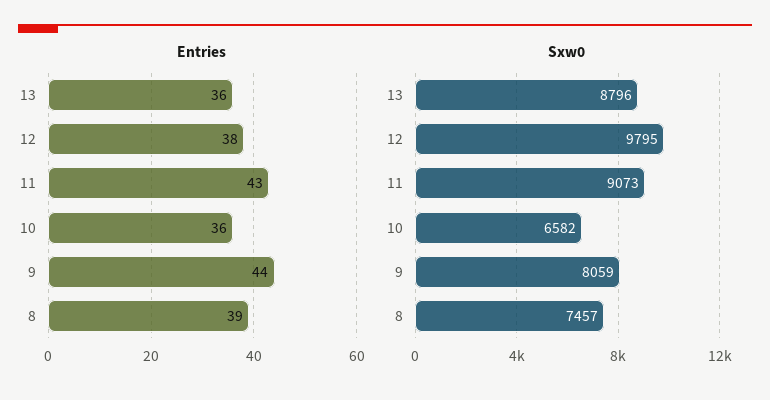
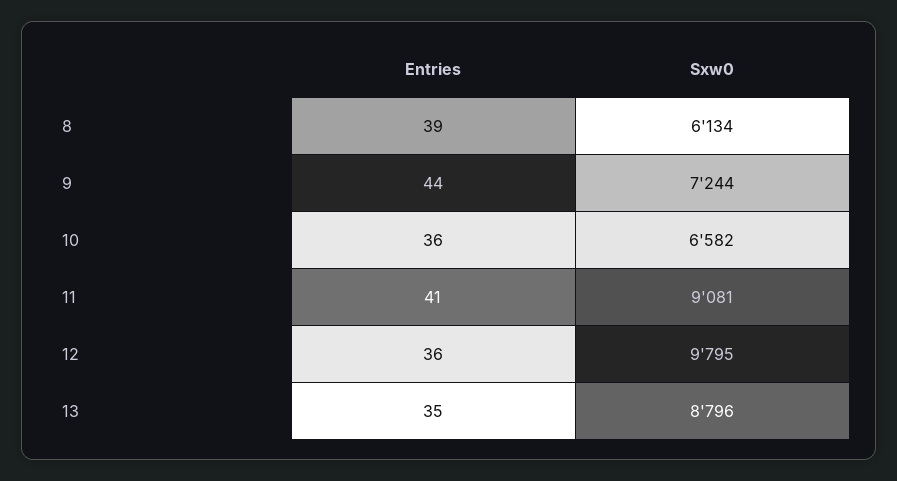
Entries, 13: 36 -> 35
Entries, 12: 38 -> 36
Entries, 11: 43 -> 41
Sxw0, 11: 9073 -> 9081
Sxw0, 9: 8059 -> 7244
Sxw0, 8: 7457 -> 6134

